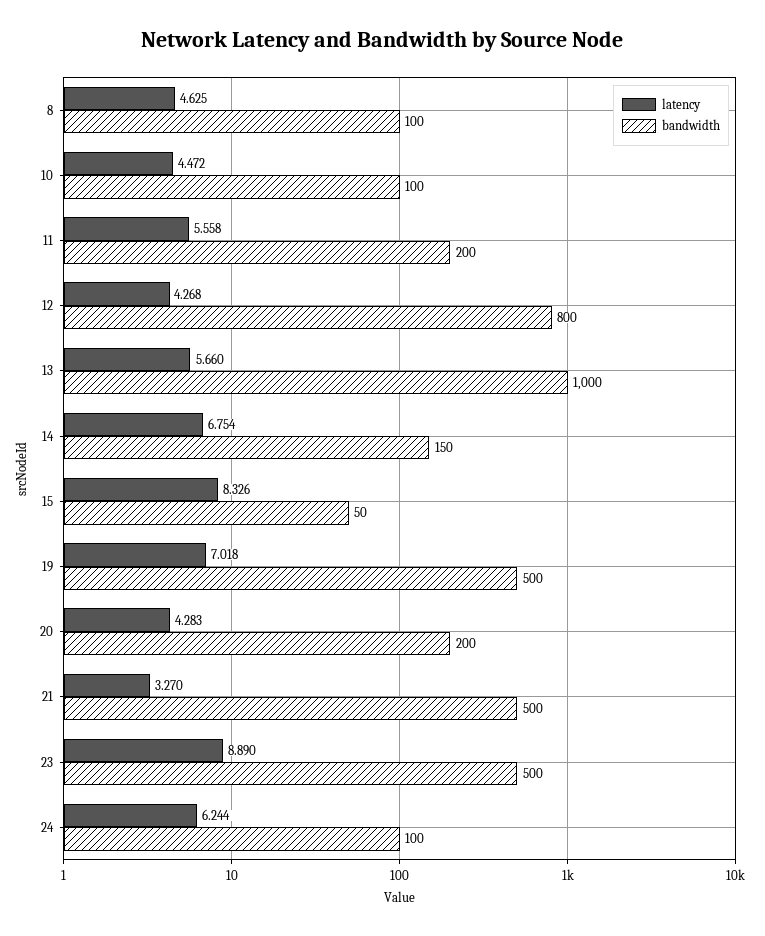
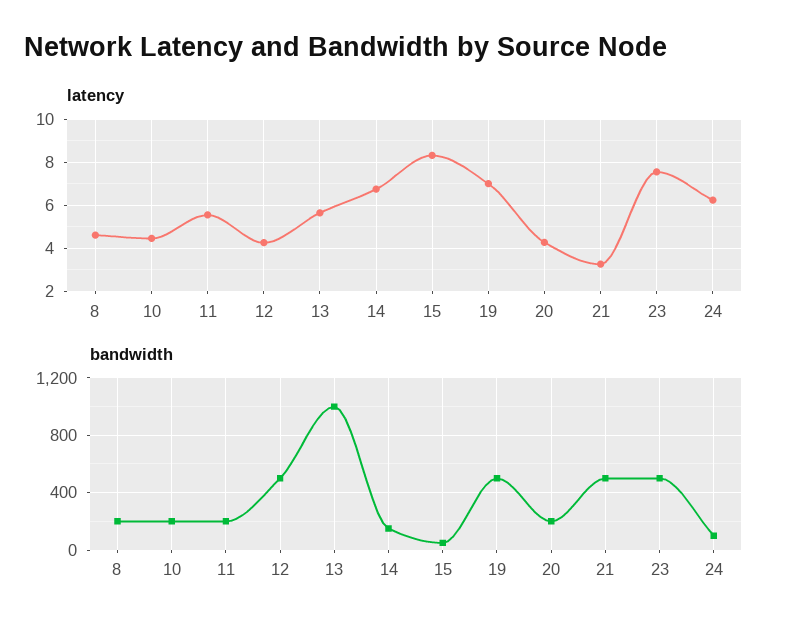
bandwidth, 8: 100 -> 200
bandwidth, 10: 100 -> 200
bandwidth, 12: 800 -> 500
latency, 23: 8.89 -> 7.5

